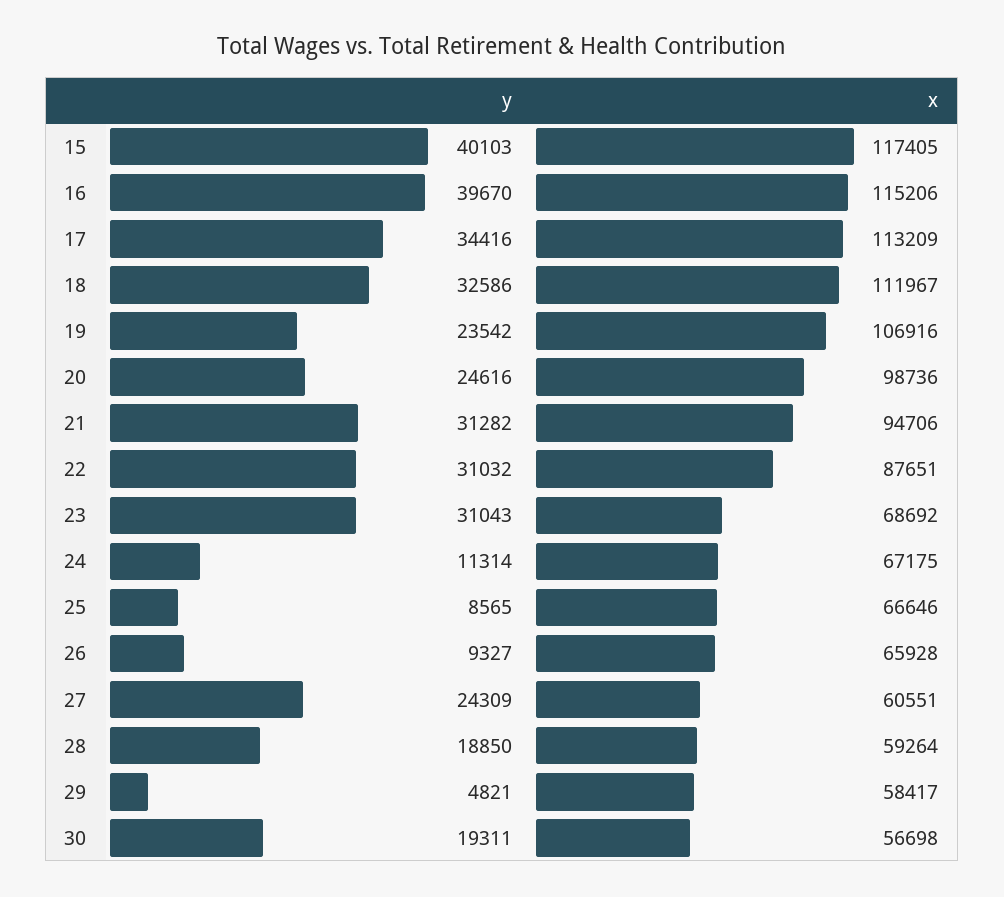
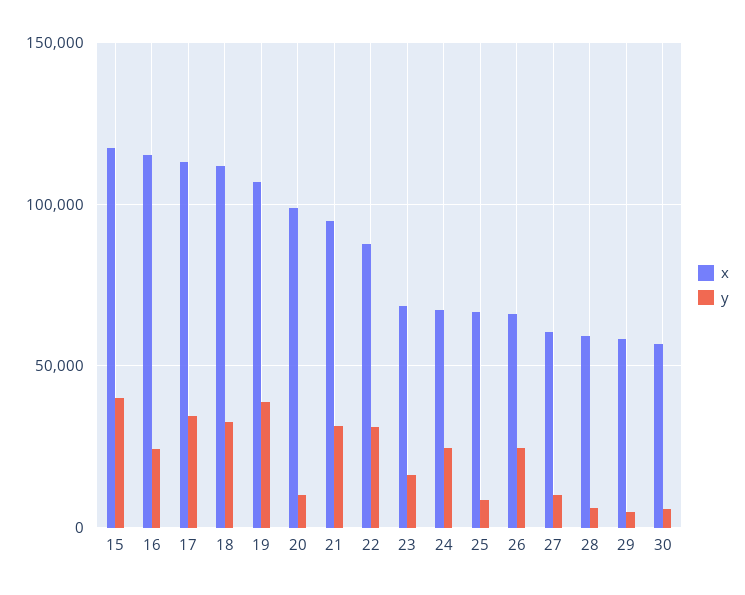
y, 16: 39670 -> 25000
y, 19: 23542 -> 40000
y, 20: 24616 -> 10000
y, 23: 31043 -> 15000
y, 24: 11314 -> 25000
y, 26: 9327 -> 25000
y, 27: 24309 -> 10000
y, 28: 18850 -> 5000
y, 30: 19311 -> 5000

